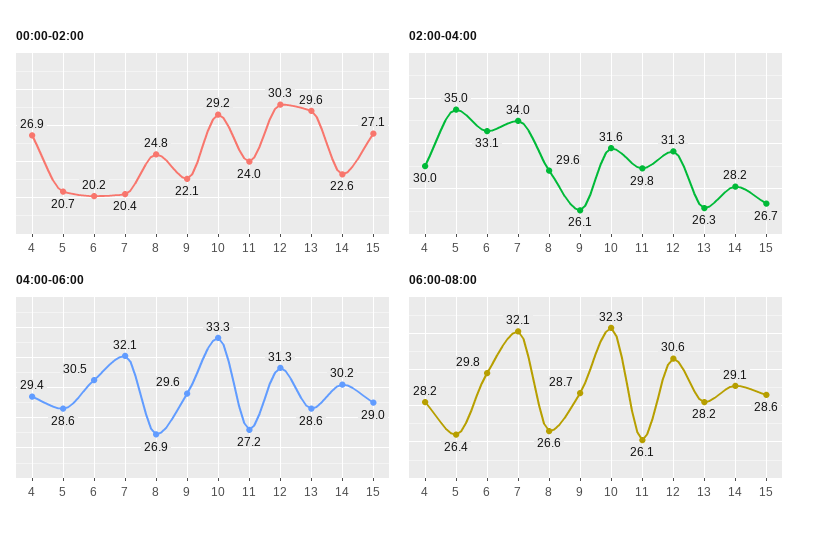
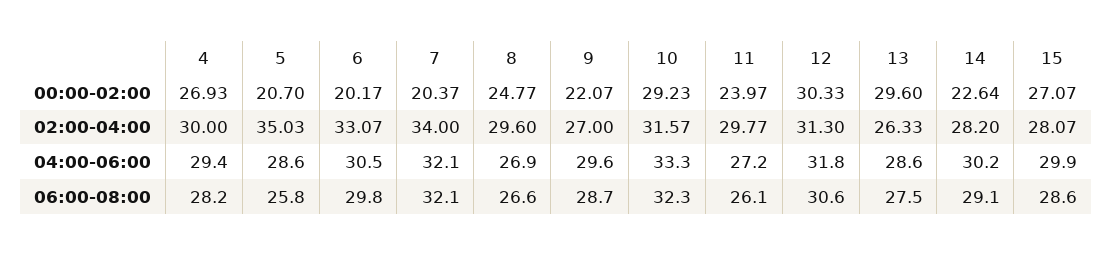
02:00-04:00, 9: 26.1 -> 27
02:00-04:00, 15: 26.7 -> 28.07
04:00-06:00, 12: 31.3 -> 31.8
04:00-06:00, 15: 29 -> 29.9
06:00-08:00, 5: 26.4 -> 25.8
06:00-08:00, 13: 28.2 -> 27.5

